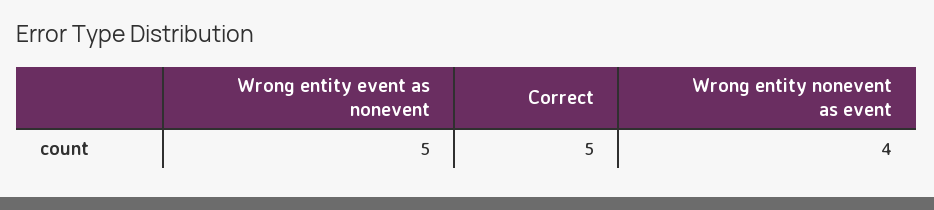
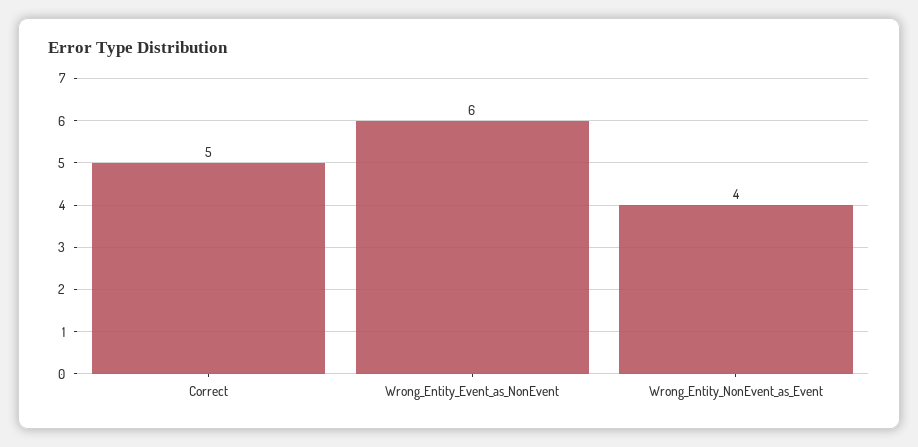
Wrong entity event as nonevent: 5 -> 6

